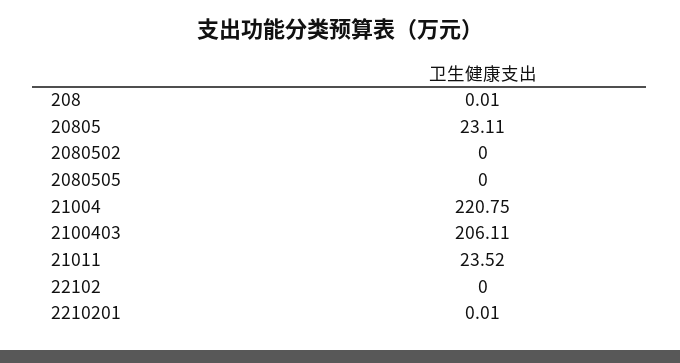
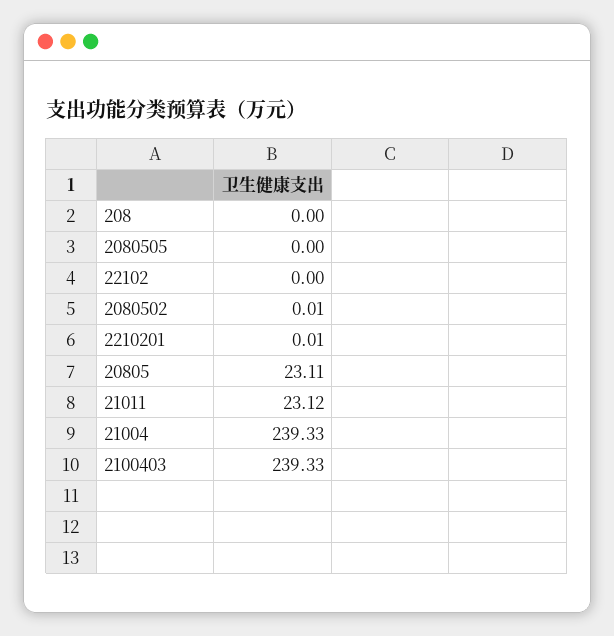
208: 0.01 -> 0
2080502: 0 -> 0.01
21004: 220.75 -> 239.33
2100403: 206.11 -> 239.33
21011: 23.52 -> 23.12

